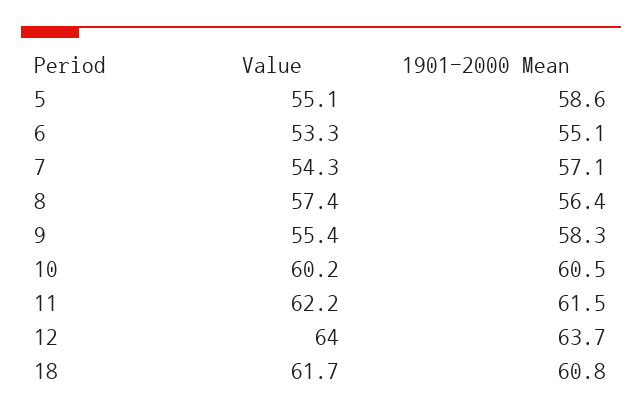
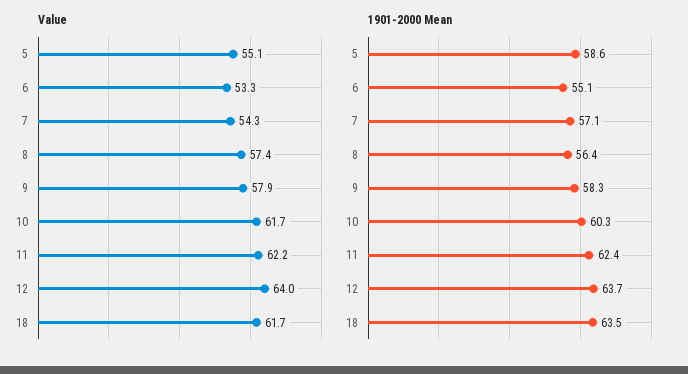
Value, 9: 55.4 -> 57.9
Value, 10: 60.2 -> 61.7
1901-2000 Mean, 10: 60.5 -> 60.3
1901-2000 Mean, 11: 61.5 -> 62.4
1901-2000 Mean, 18: 60.8 -> 63.5

